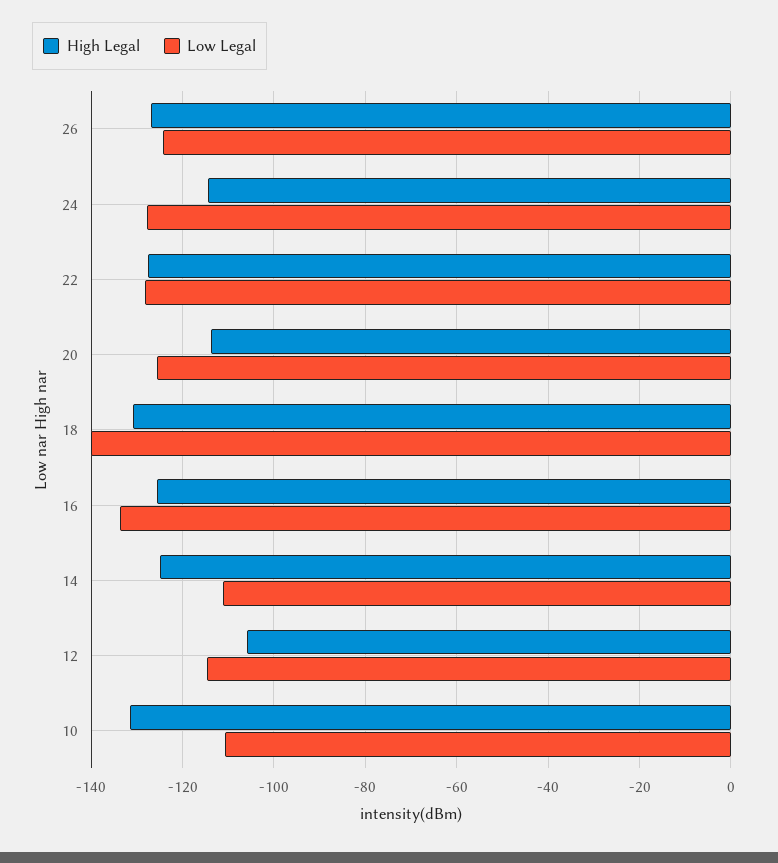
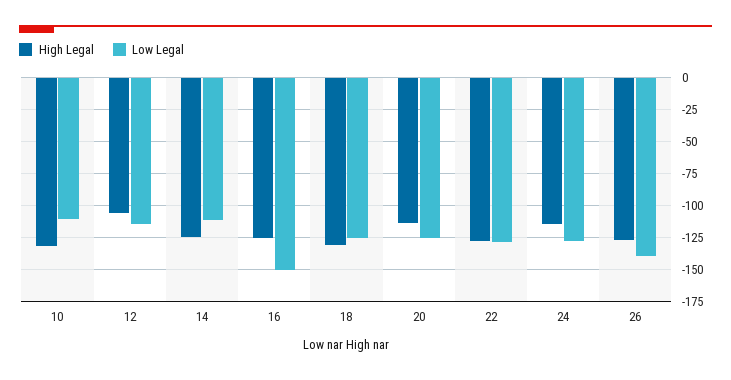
Low Legal, 26: -124 -> -140
Low Legal, 18: -140 -> -125
Low Legal, 16: -134 -> -150

